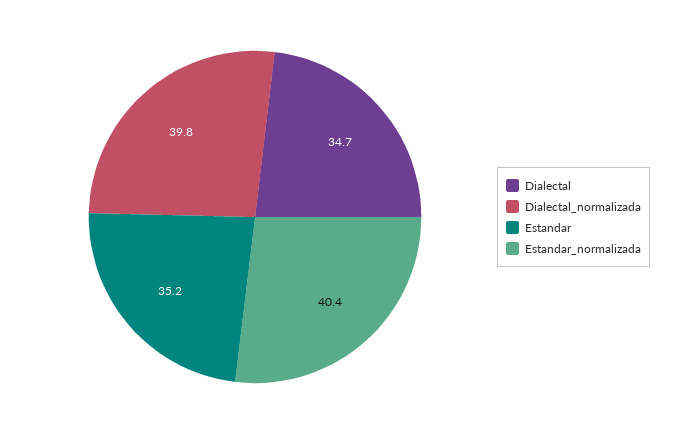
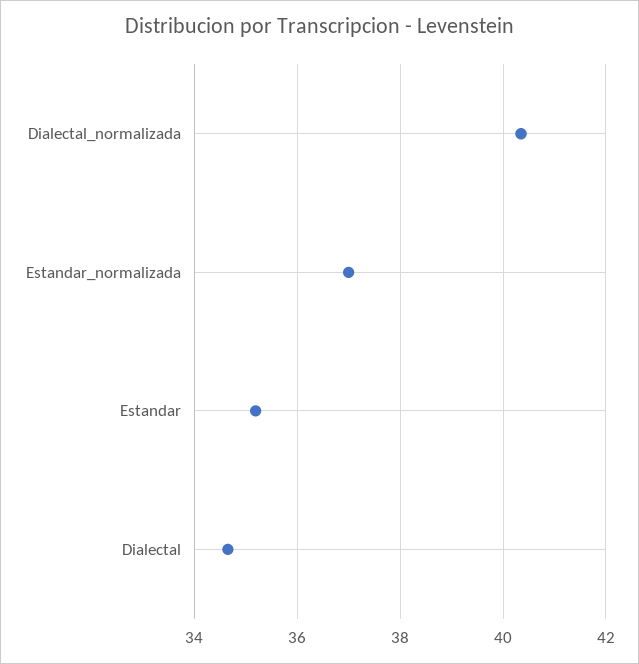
Dialectal_normalizada: 39.8 -> 40.4
Estandar_normalizada: 40.4 -> 37

